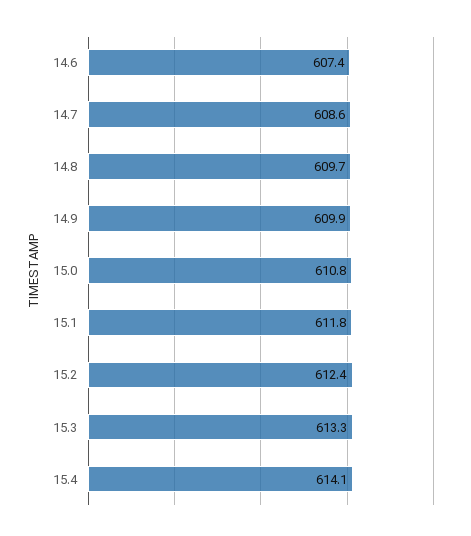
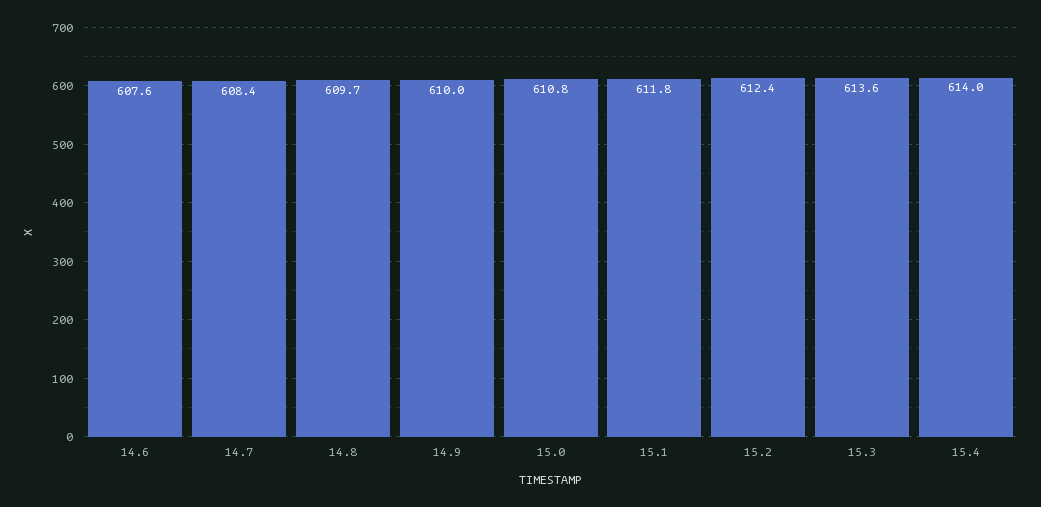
14.6: 607.4 -> 607.6
14.7: 608.6 -> 608.4
14.9: 609.9 -> 610
15.3: 613.3 -> 613.6
15.4: 614.1 -> 614

